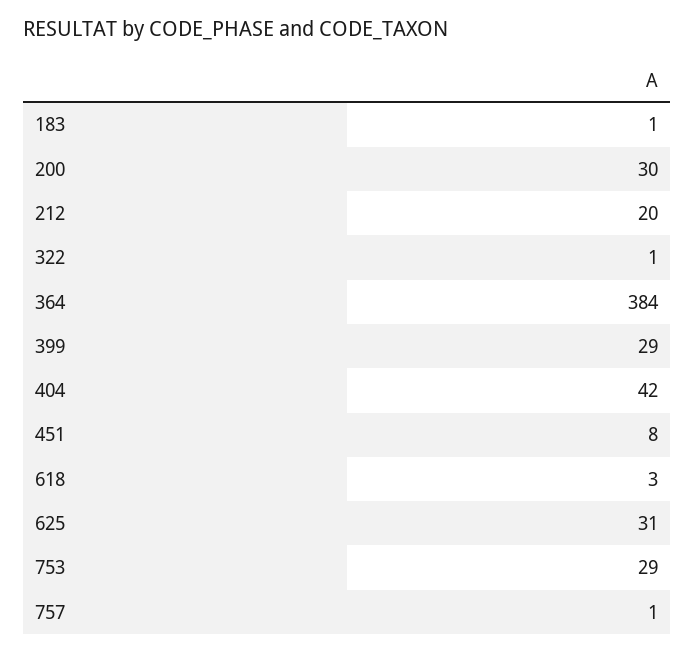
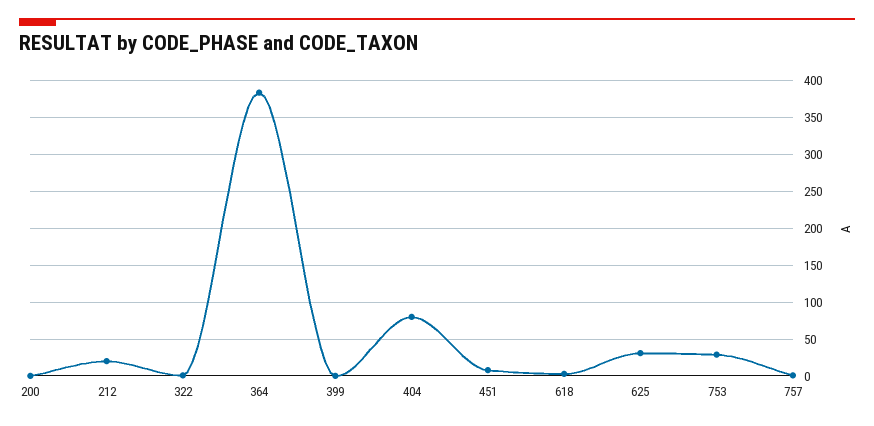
183: 1 -> none
200: 30 -> 0
399: 29 -> 0
404: 42 -> 80

